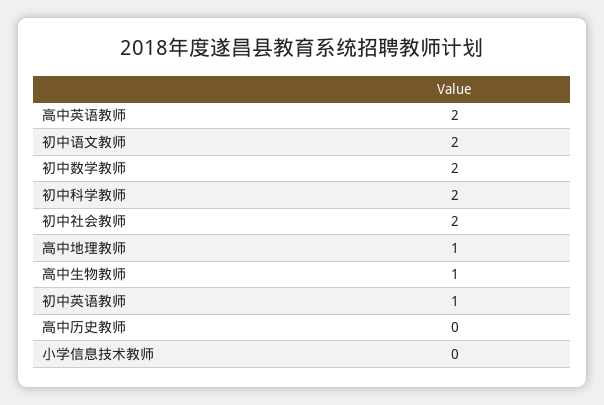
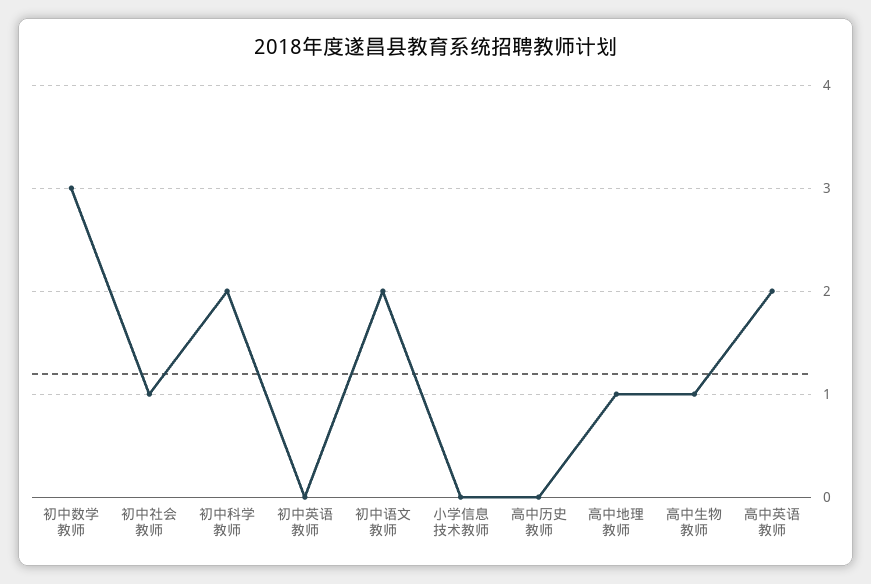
初中数学教师: 2 -> 3
初中社会教师: 2 -> 1
初中英语教师: 1 -> 0

